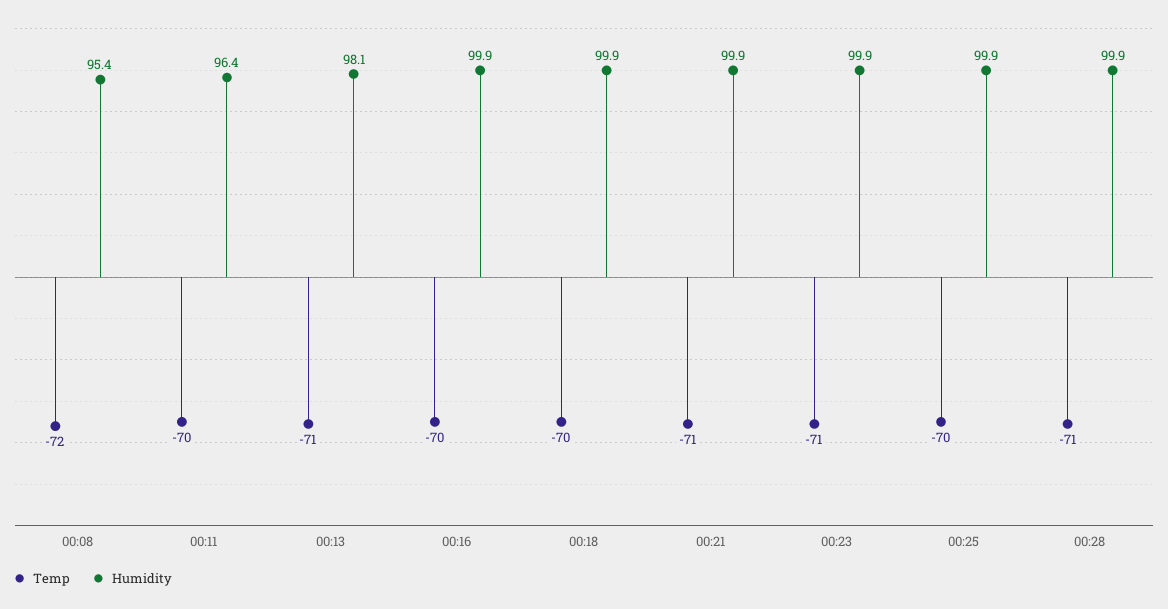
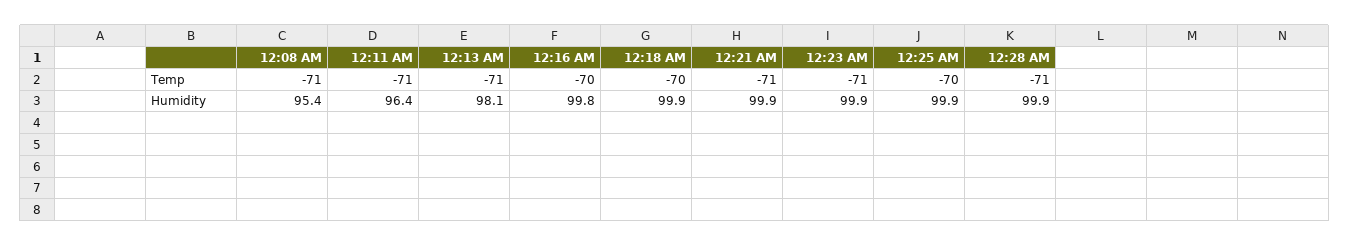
Temp, 00:08: -72 -> -71
Temp, 00:11: -70 -> -71
Humidity, 00:16: 99.9 -> 99.8

